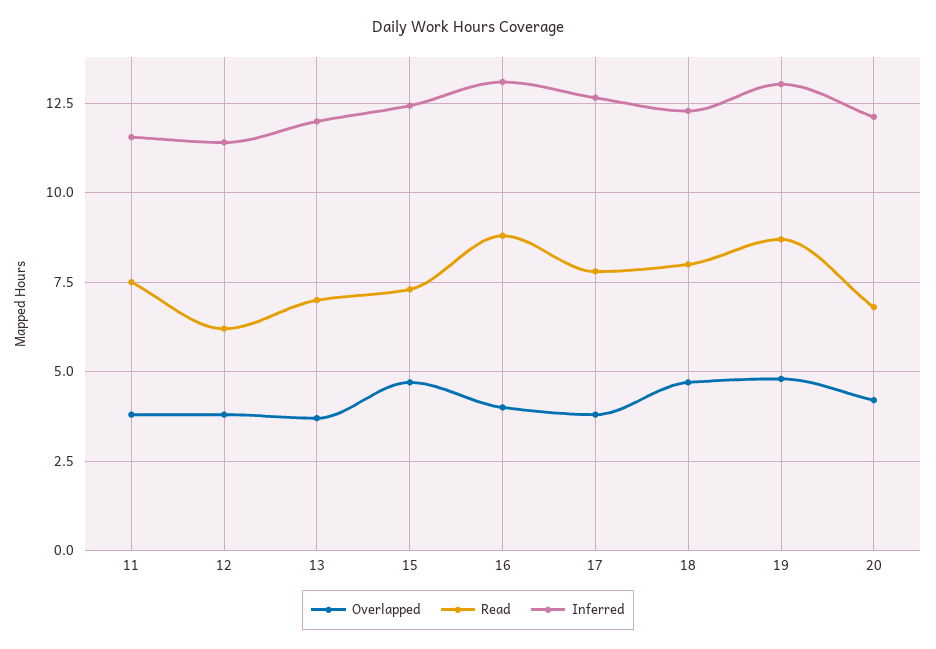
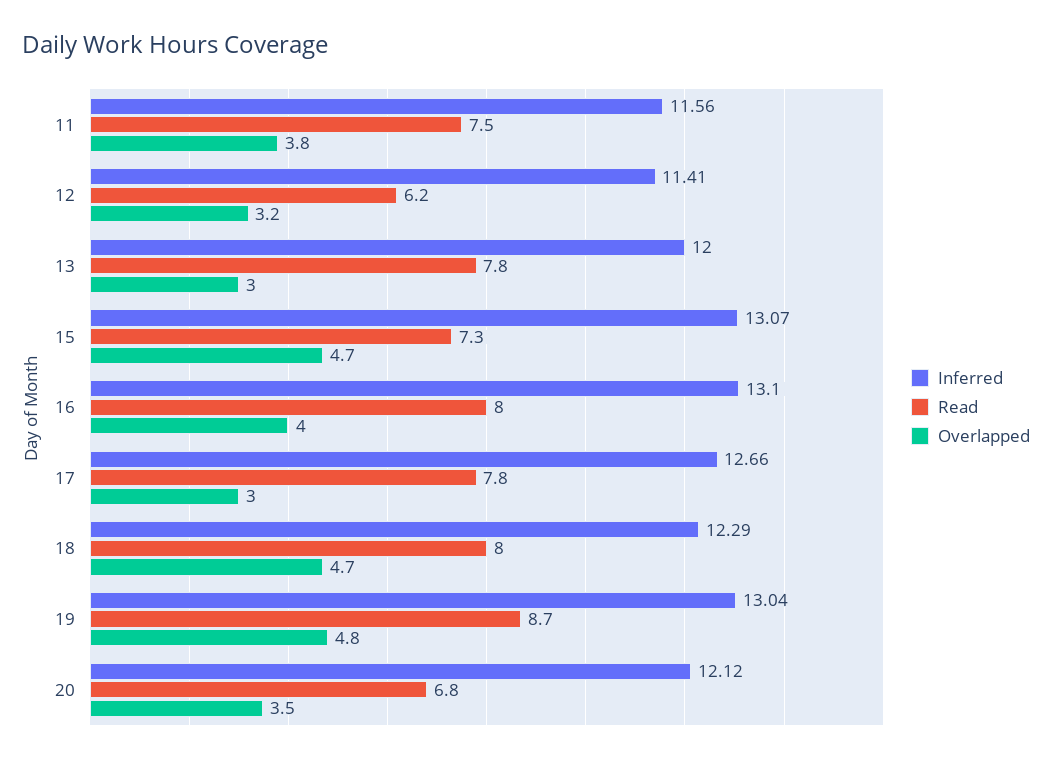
Overlapped, 12: 3.75 -> 3.2
Overlapped, 13: 3.75 -> 3
Read, 13: 7 -> 7.8
Inferred, 15: 12.5 -> 13.07
Read, 16: 8.75 -> 8
Overlapped, 17: 3.75 -> 3
Overlapped, 20: 4.25 -> 3.5

